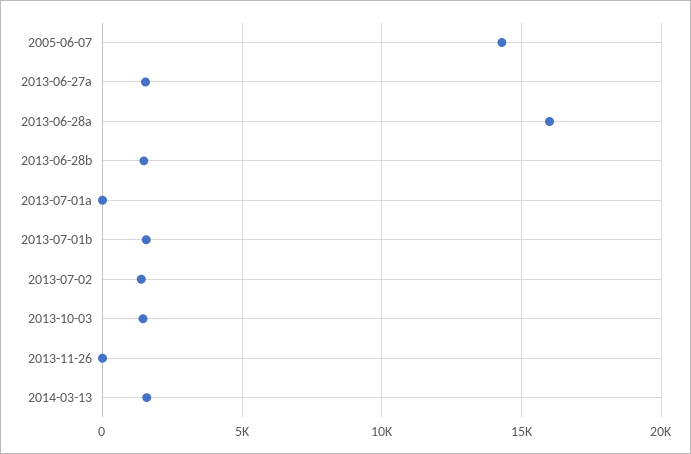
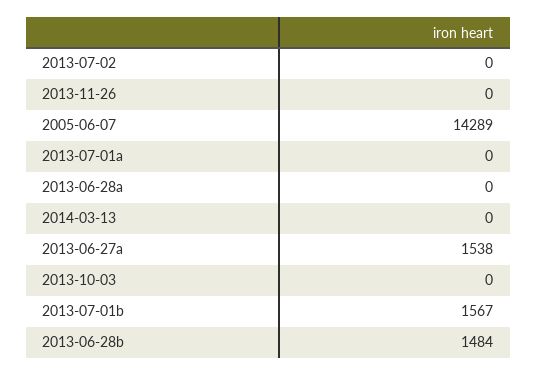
2013-06-28a: 16000 -> 0
2013-07-02: 1500 -> 0
2013-10-03: 1500 -> 0
2014-03-13: 1500 -> 0

